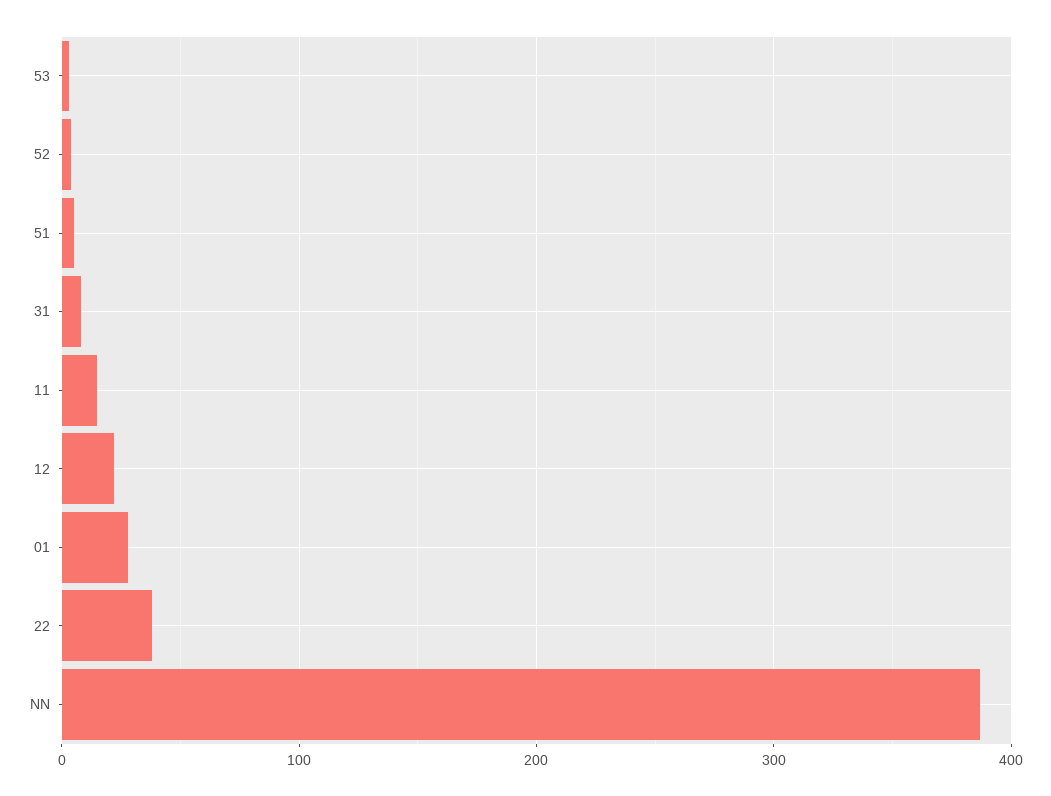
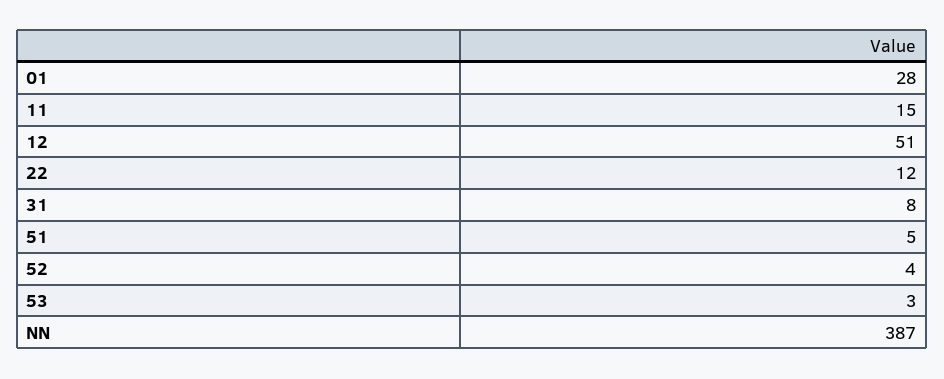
12: 20 -> 51
22: 40 -> 12

